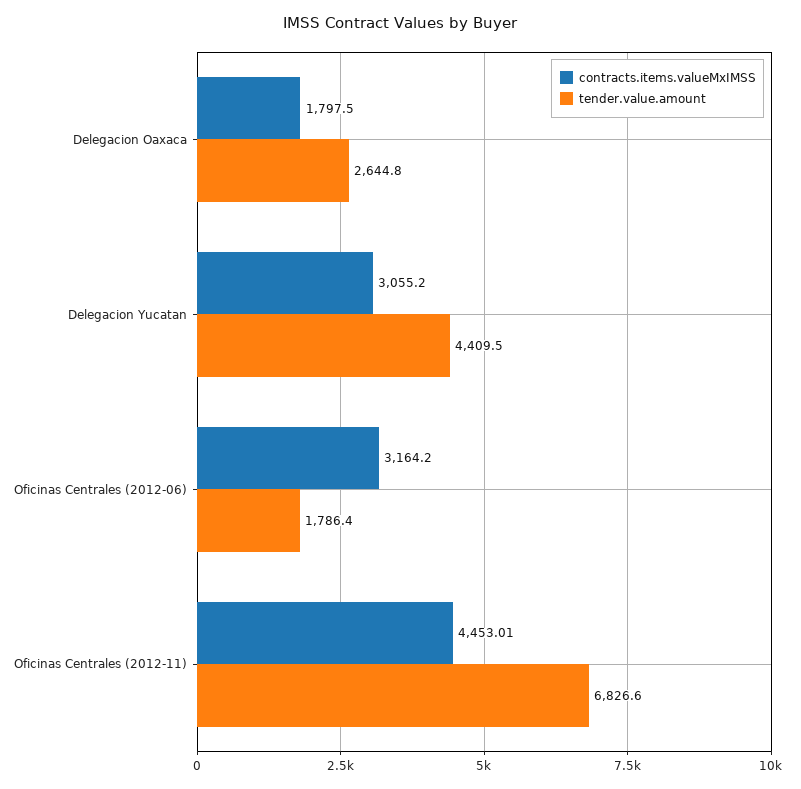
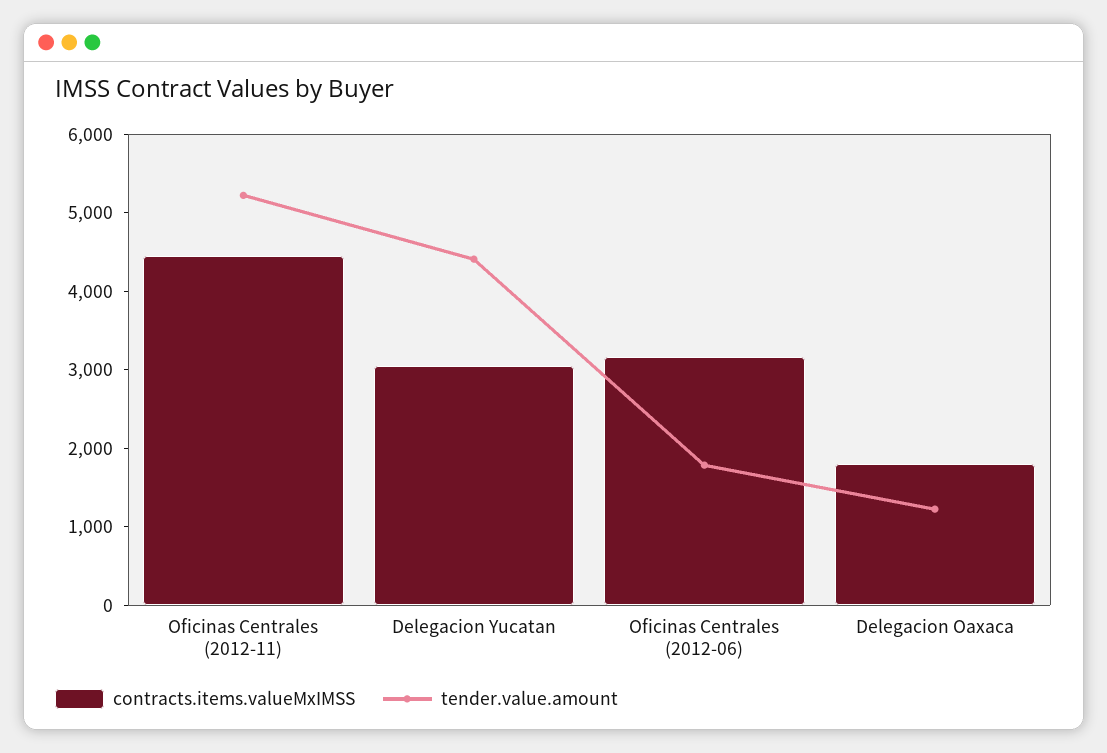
tender.value.amount, Delegacion Oaxaca: 2644.8 -> 1200
tender.value.amount, Oficinas Centrales (2012-11): 6826.6 -> 5200

